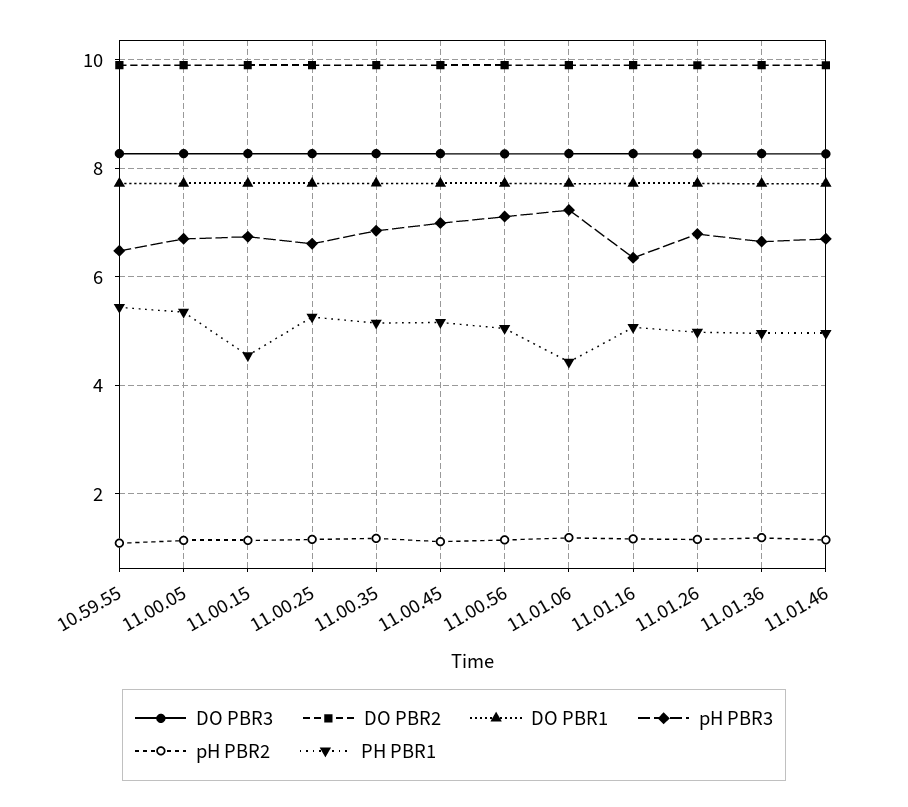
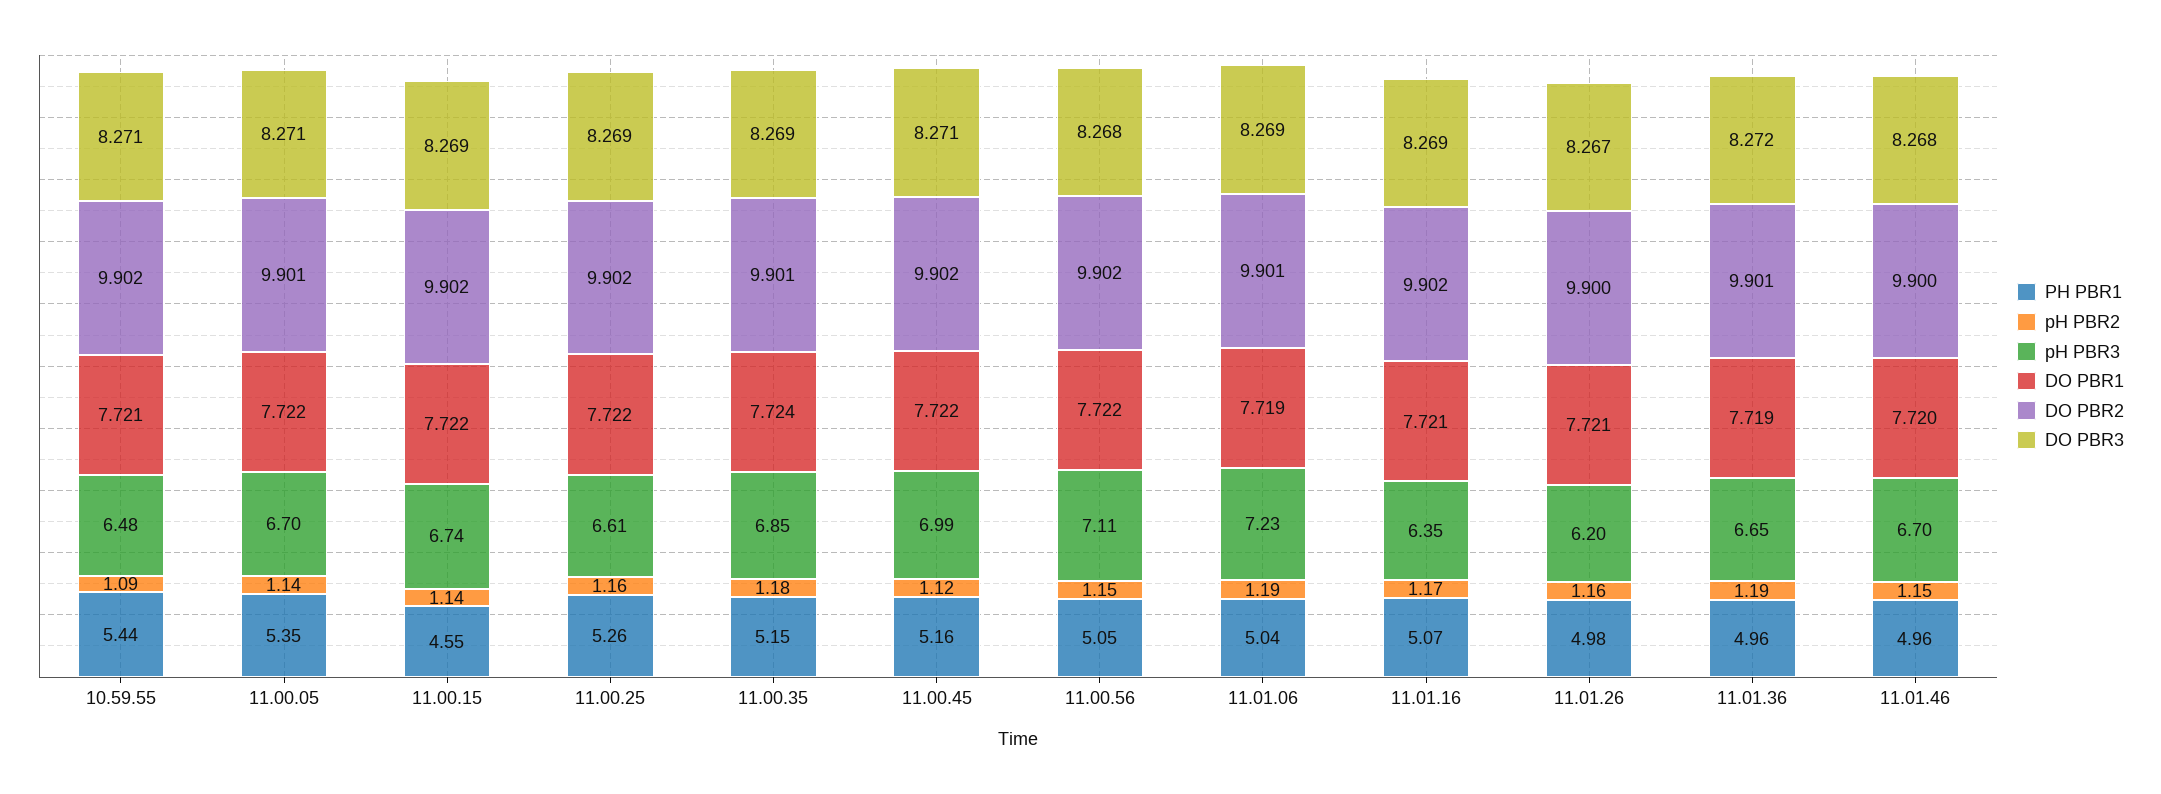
PH PBR1, 11.01.06: 4.4 -> 5.04
pH PBR3, 11.01.26: 6.8 -> 6.2

